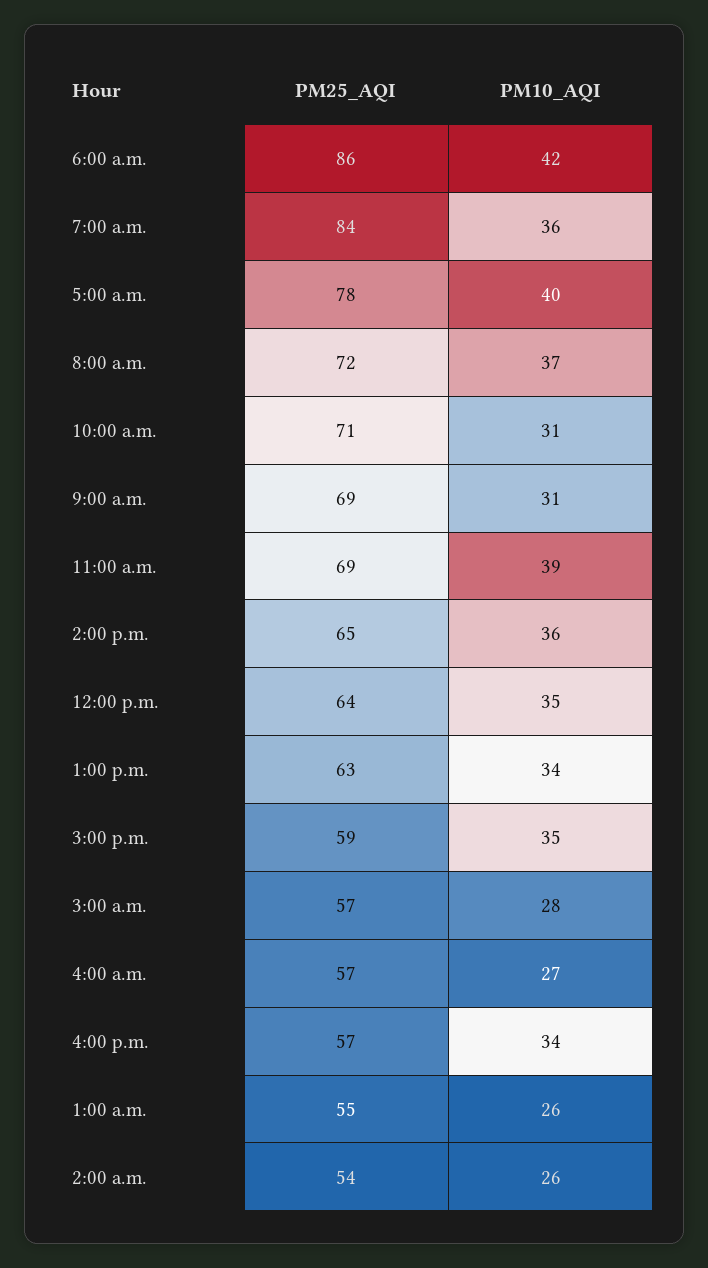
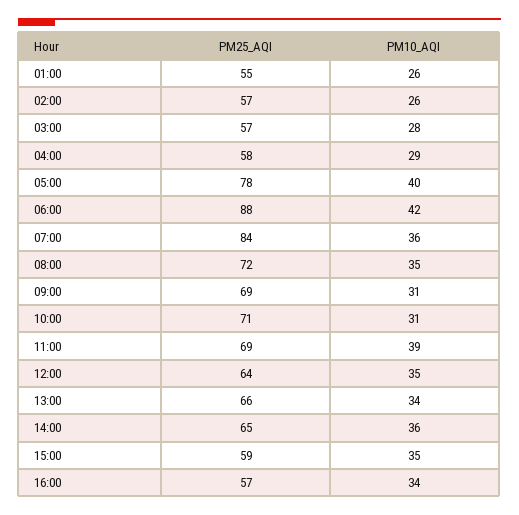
PM25_AQI, 6:00 a.m.: 86 -> 88
PM10_AQI, 8:00 a.m.: 37 -> 35
PM25_AQI, 1:00 p.m.: 63 -> 66
PM25_AQI, 4:00 a.m.: 57 -> 58
PM10_AQI, 4:00 a.m.: 27 -> 29
PM25_AQI, 2:00 a.m.: 54 -> 57

